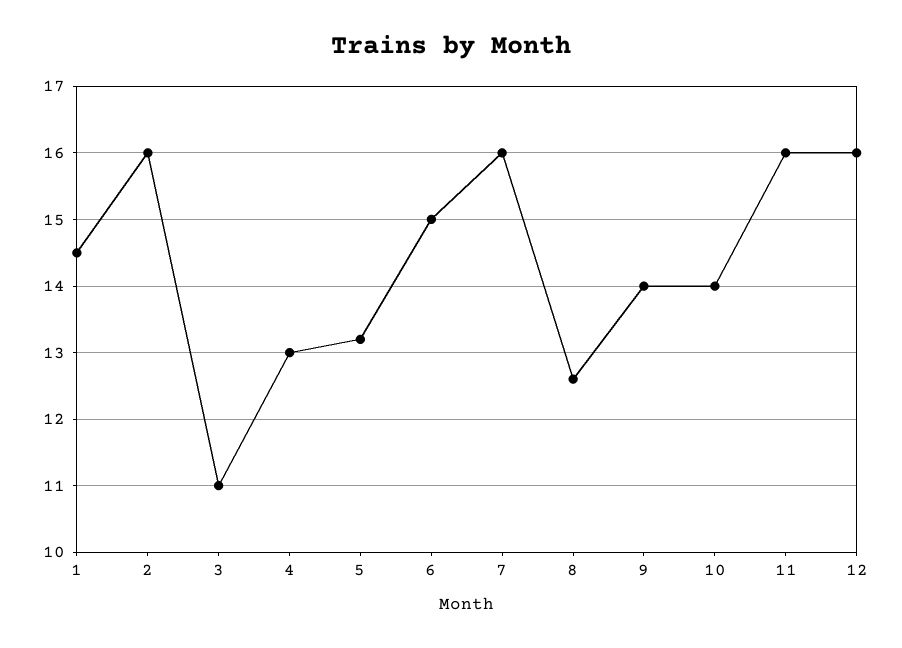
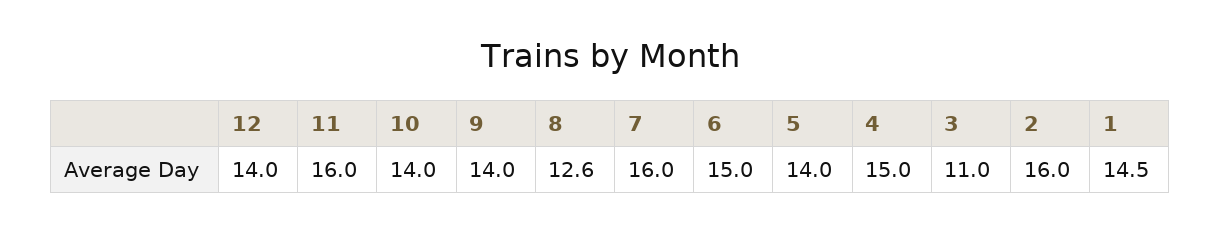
4: 13 -> 15
5: 13.2 -> 14
12: 16 -> 14

